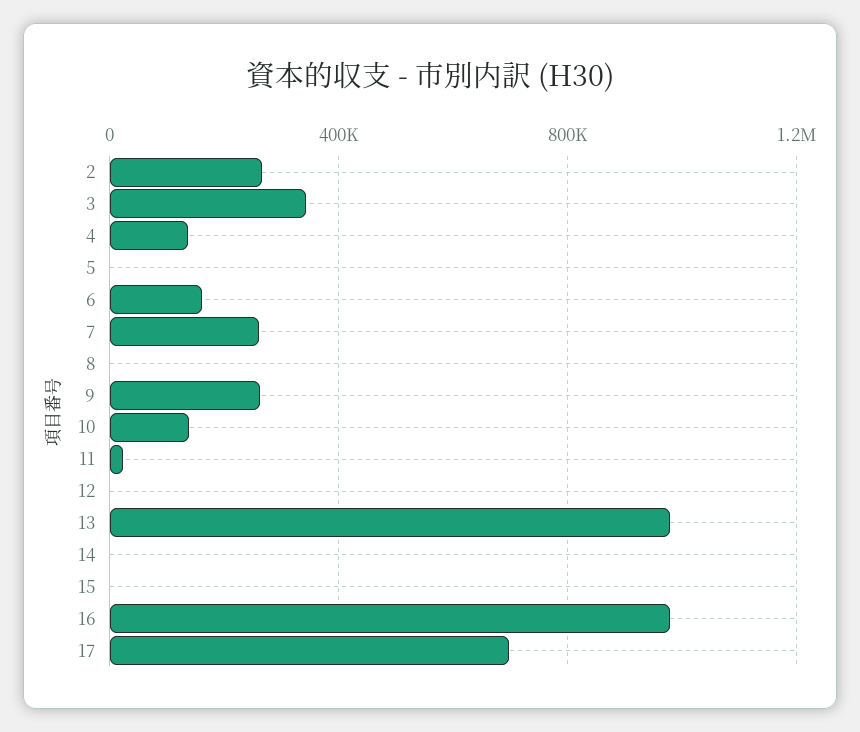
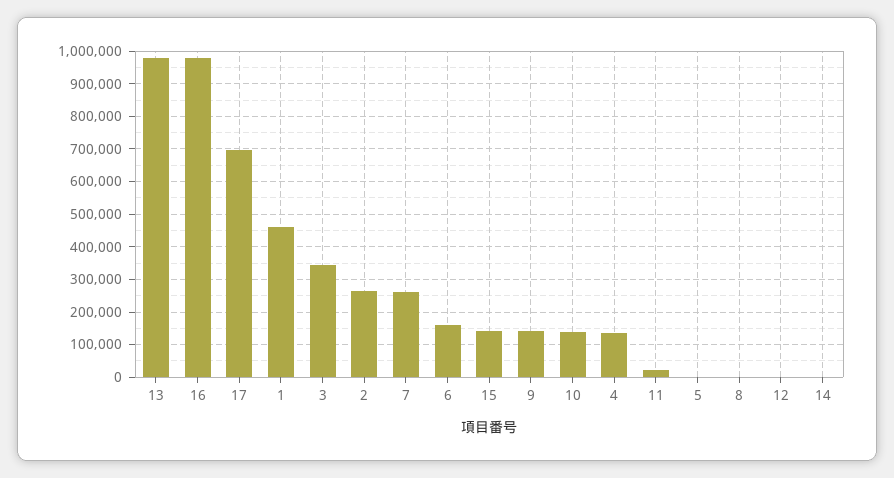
9: 250000 -> 140000
15: 0 -> 140000
1: none -> 460000

